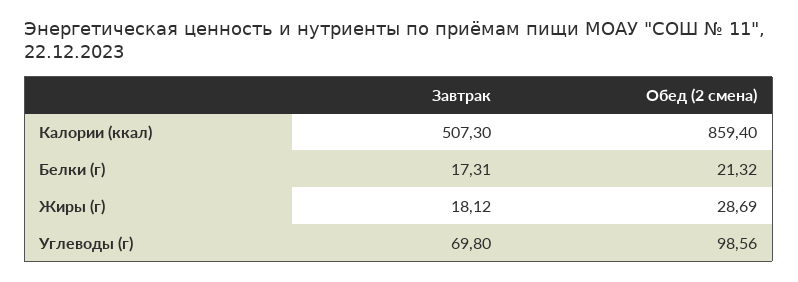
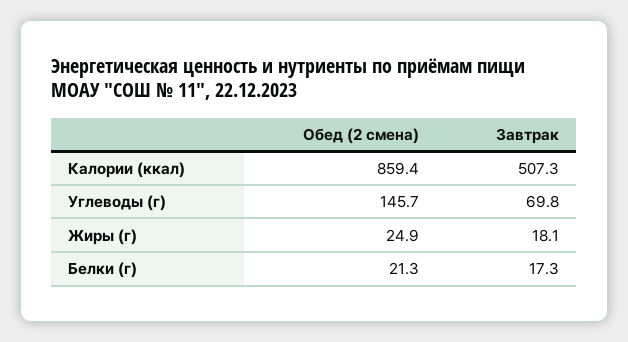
Обед (2 смена), Жиры (г): 28.69 -> 24.9
Обед (2 смена), Углеводы (г): 98.56 -> 145.7

